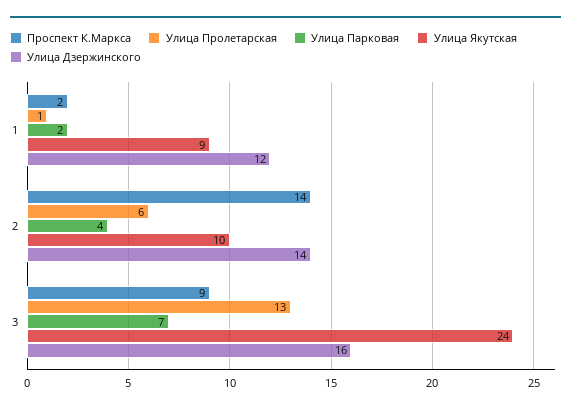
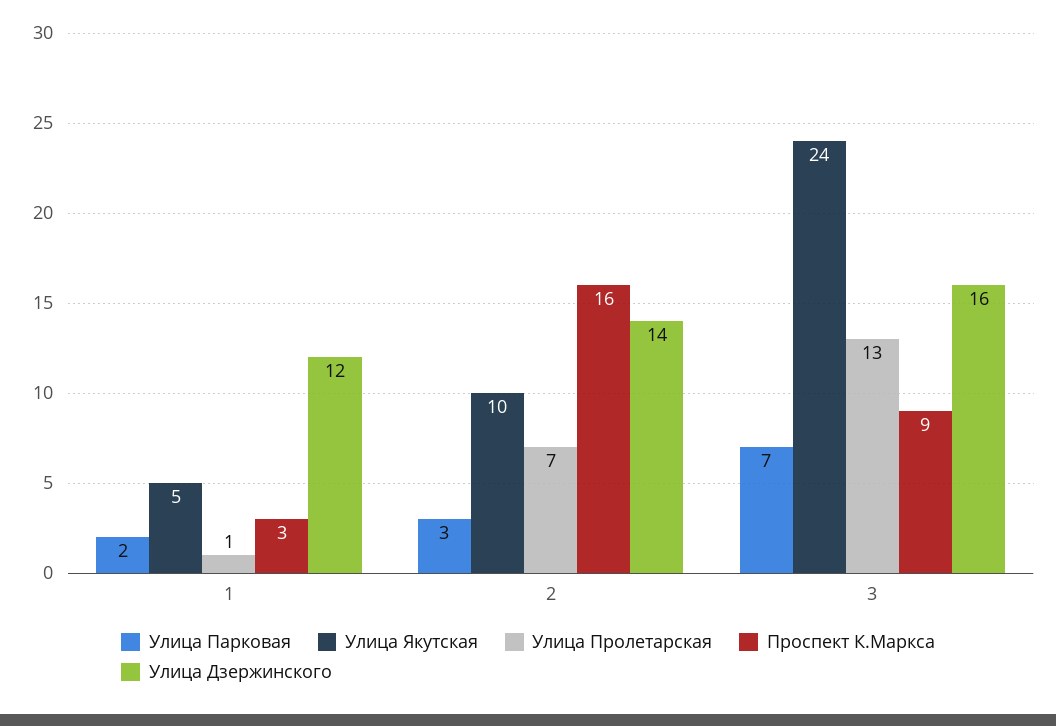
Проспект К.Маркса, 1: 2 -> 3
Улица Якутская, 1: 9 -> 5
Проспект К.Маркса, 2: 14 -> 16
Улица Пролетарская, 2: 6 -> 7
Улица Парковая, 2: 4 -> 3

